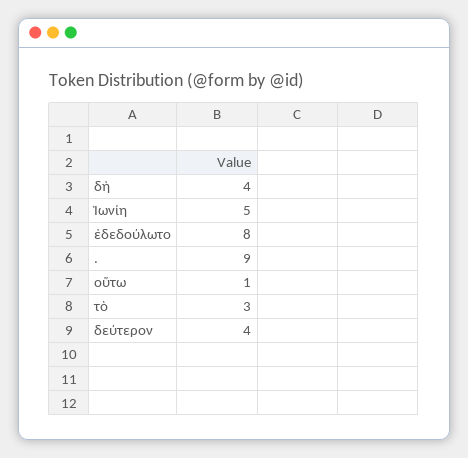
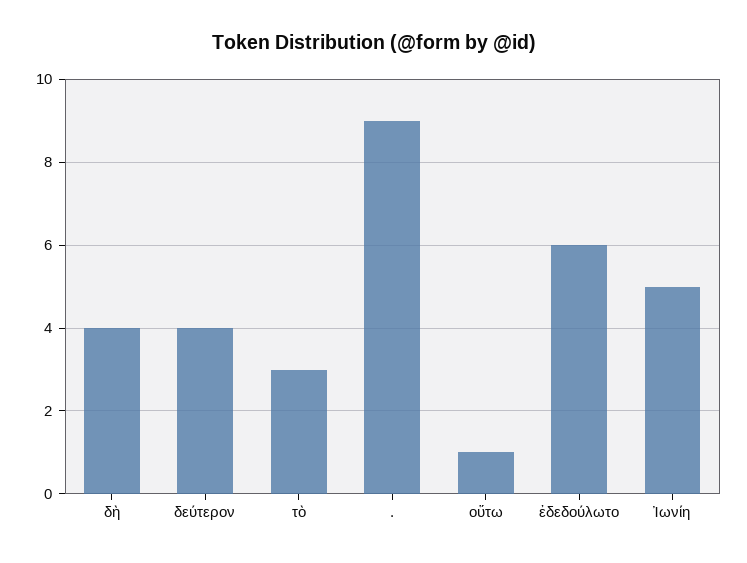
ἐδεδούλωτο: 8 -> 6

